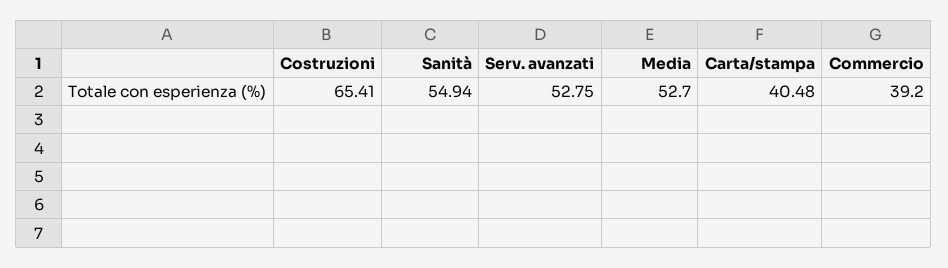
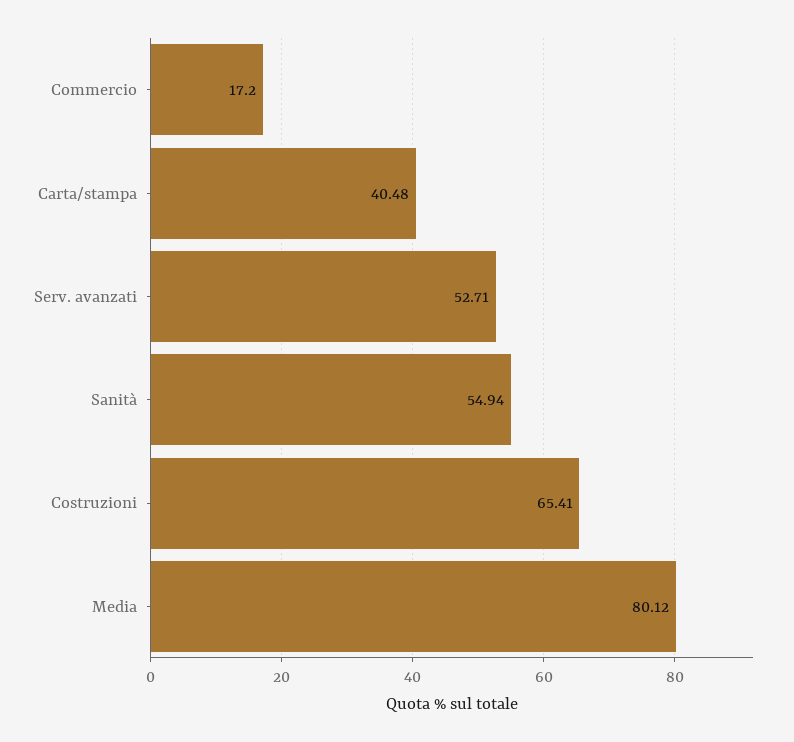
Serv. avanzati: 52.75 -> 52.71
Media: 52.7 -> 80.12
Commercio: 39.2 -> 17.2

